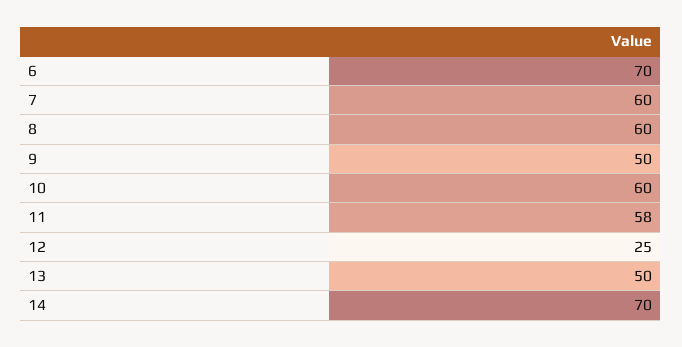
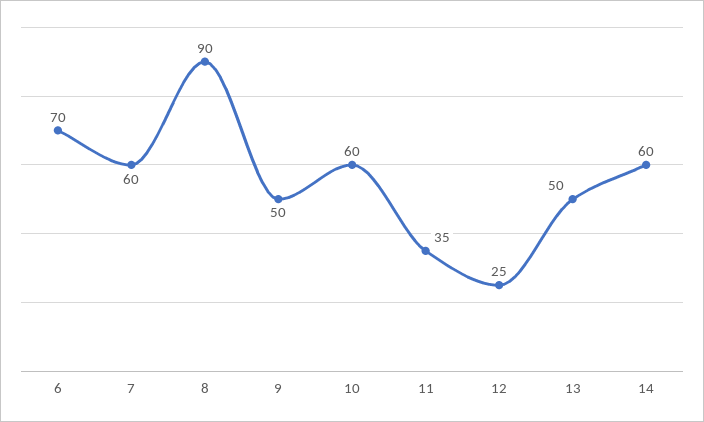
8: 60 -> 90
11: 58 -> 35
14: 70 -> 60

